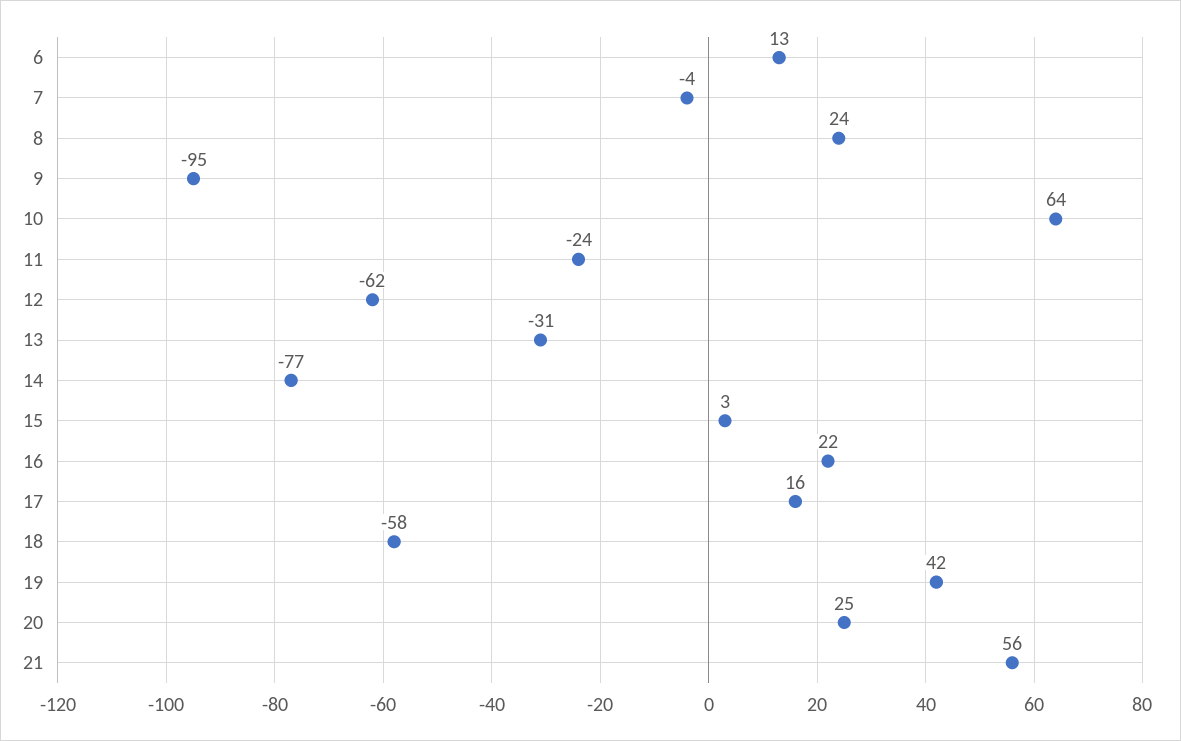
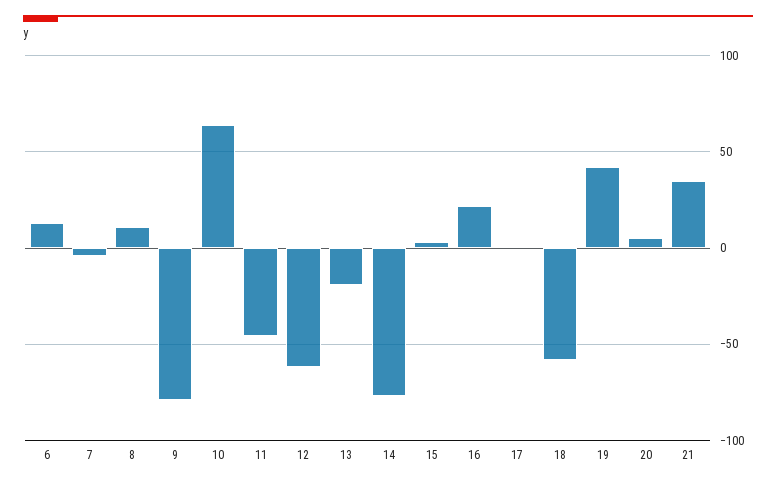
8: 24 -> 10
9: -95 -> -80
11: -24 -> -45
13: -31 -> -20
17: 16 -> 0
20: 25 -> 5
21: 56 -> 35

